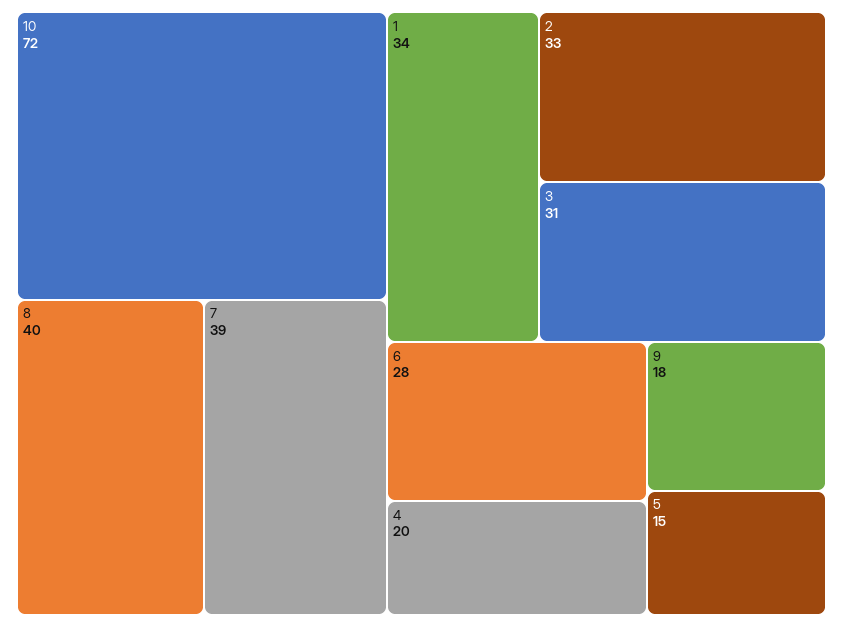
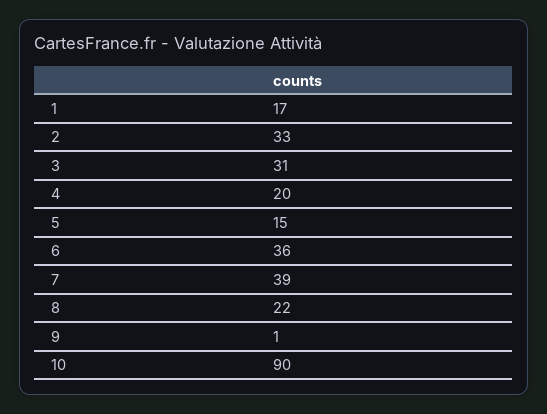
10: 72 -> 90
8: 40 -> 22
1: 34 -> 17
6: 28 -> 36
9: 18 -> 1

